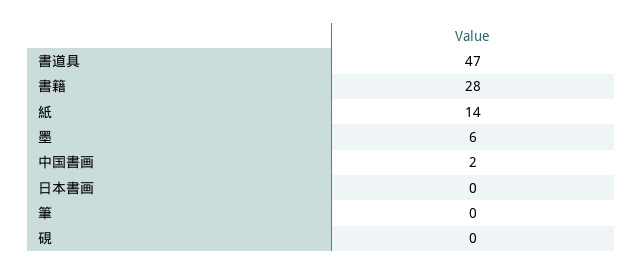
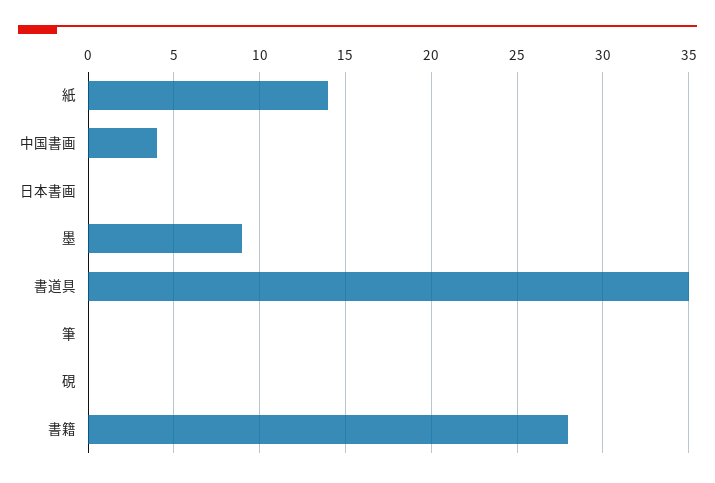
書道具: 47 -> 35
墨: 6 -> 9
中国書画: 2 -> 4

